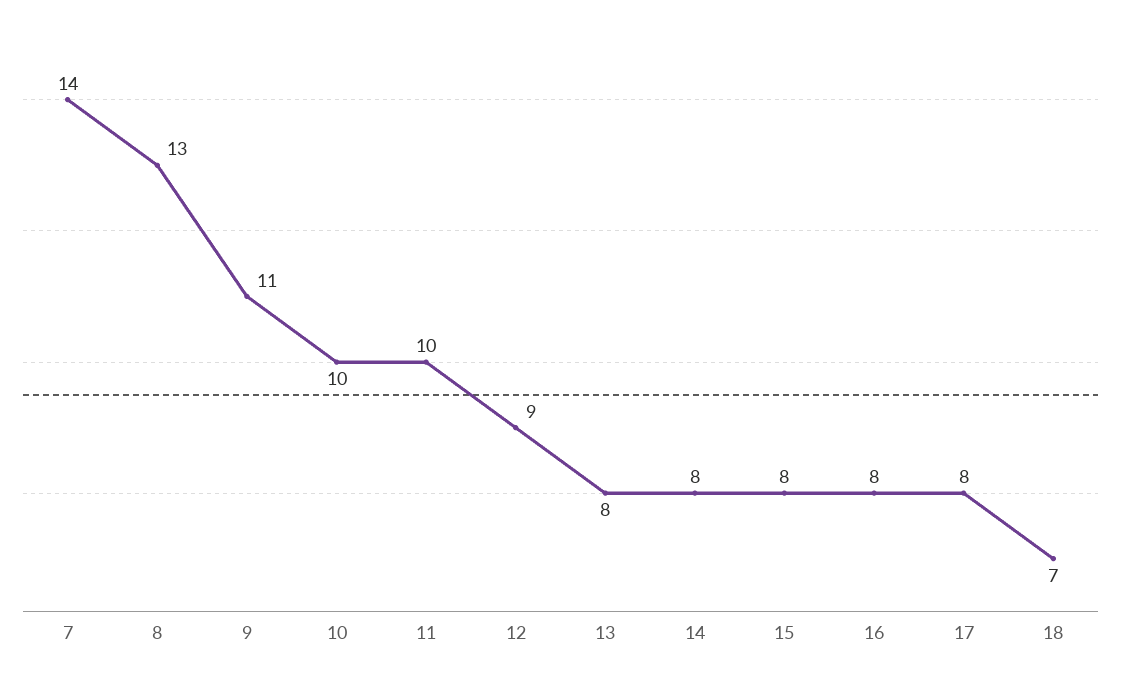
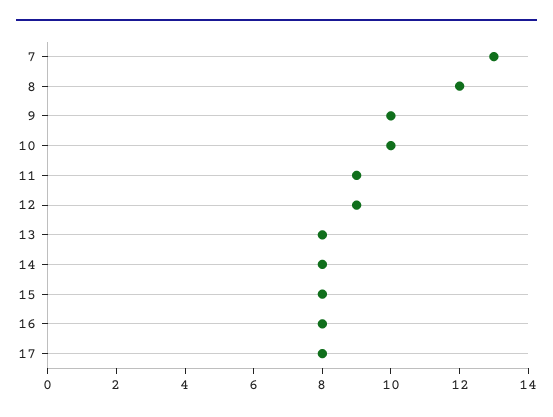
7: 14 -> 13
8: 13 -> 12
9: 11 -> 10
11: 10 -> 9
18: 7 -> none

